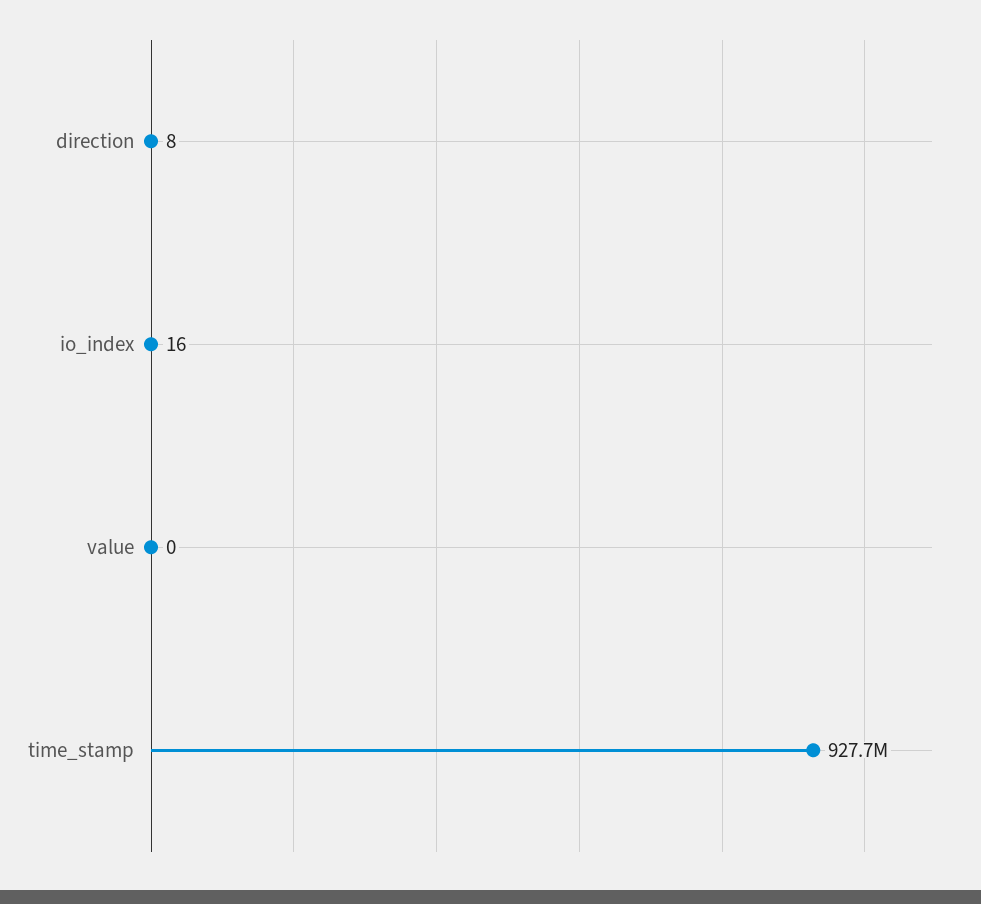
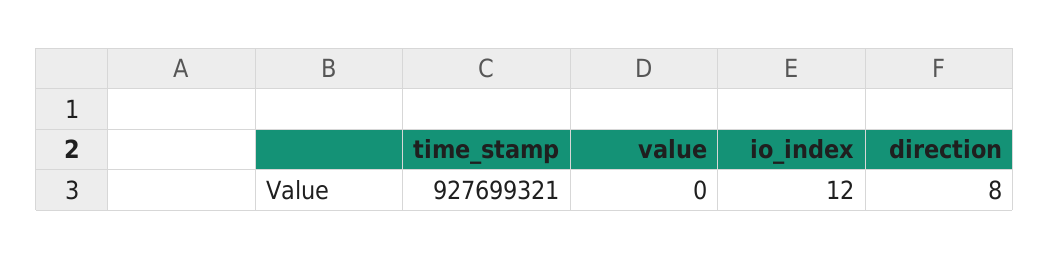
io_index: 16 -> 12

